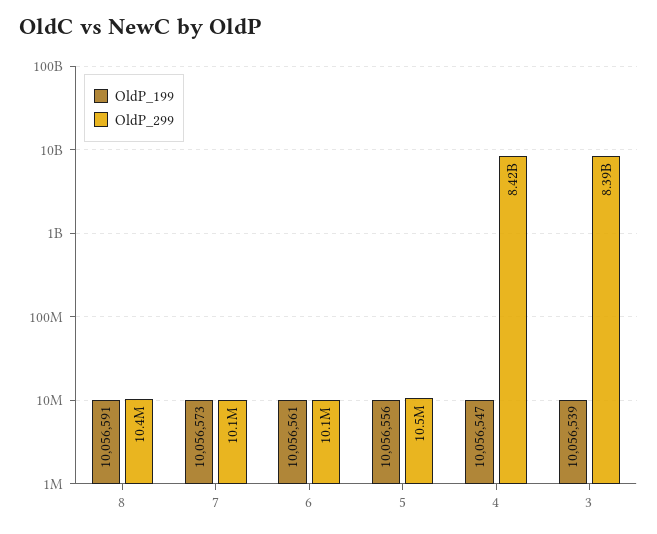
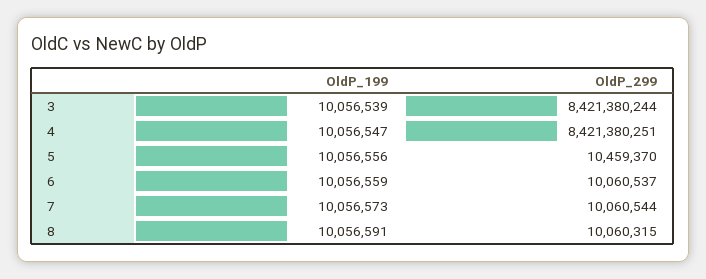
OldP_299, 8: 10400000 -> 10060315
OldP_199, 6: 10056561 -> 10056559
OldP_299, 3: 8390000000 -> 8421380244

